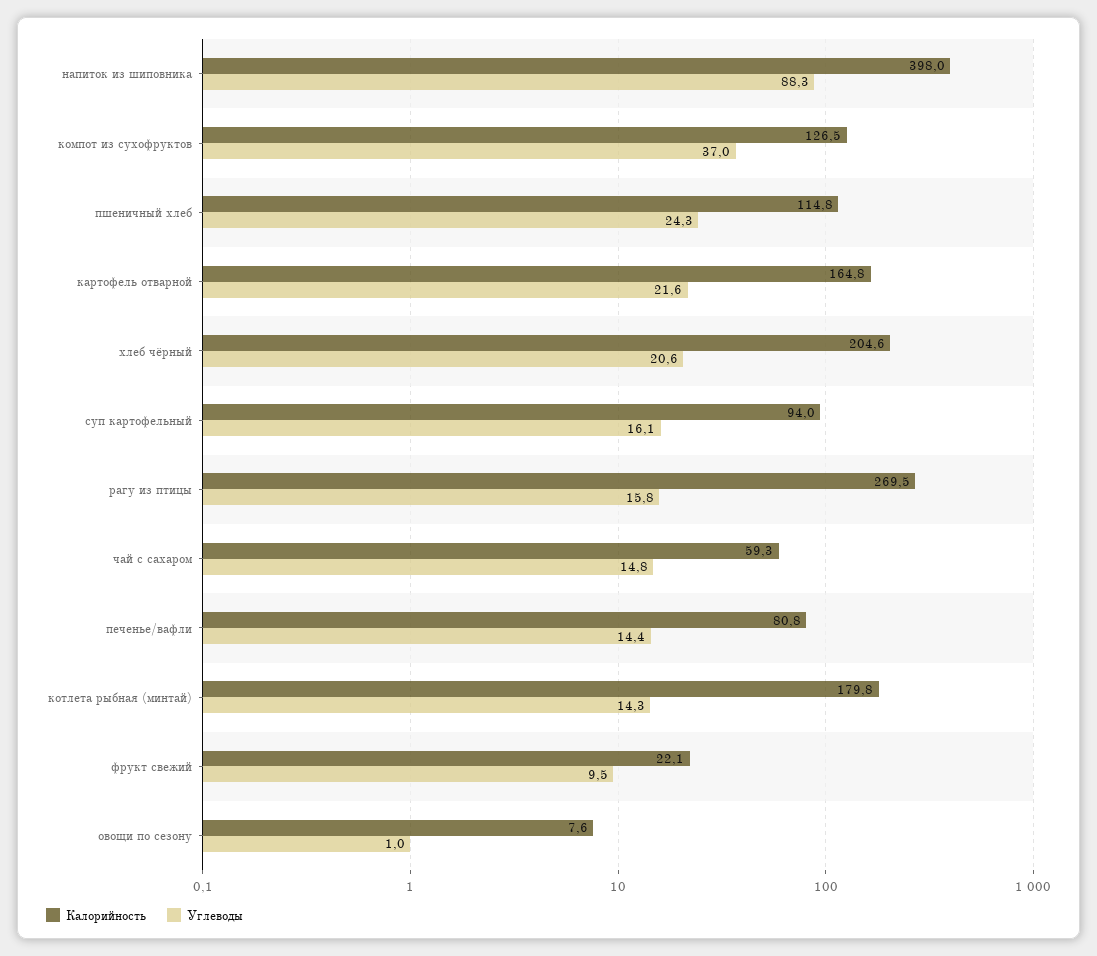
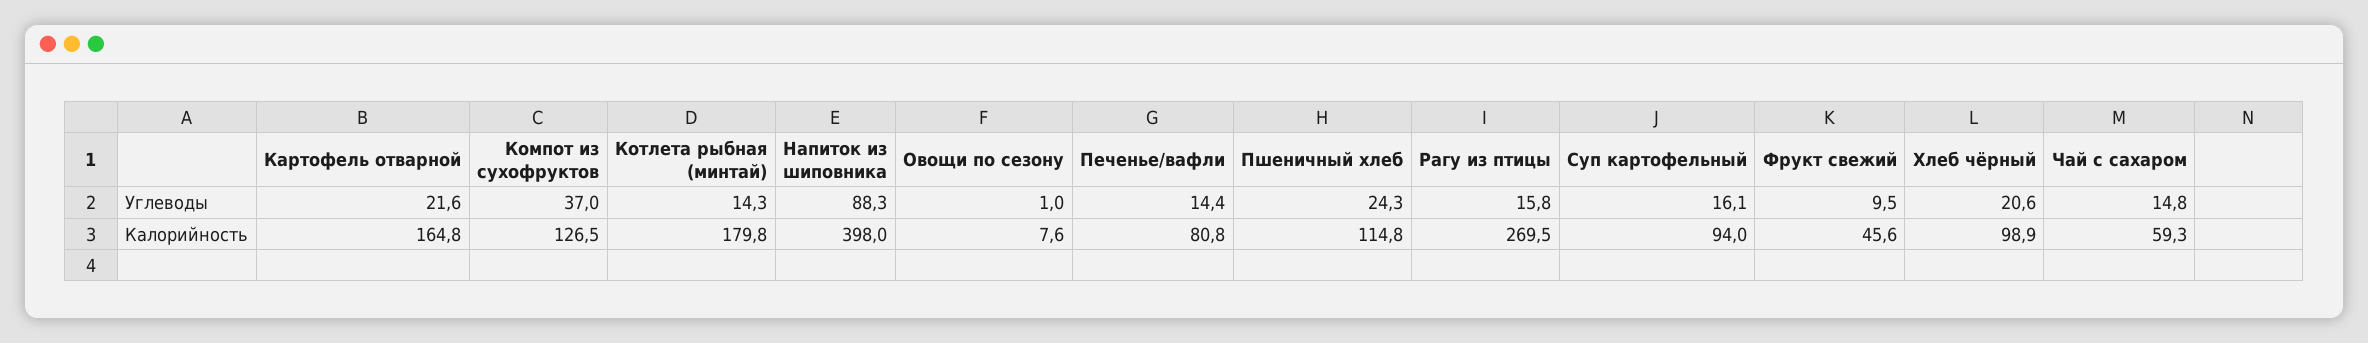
Калорийность, хлеб чёрный: 204.6 -> 98.9
Калорийность, фрукт свежий: 22.1 -> 45.6

